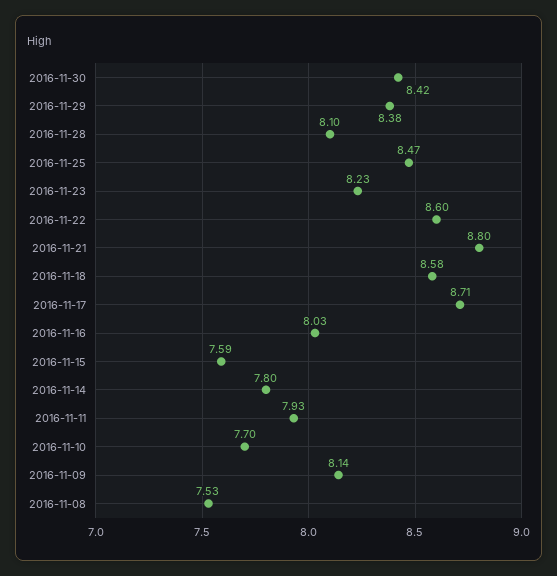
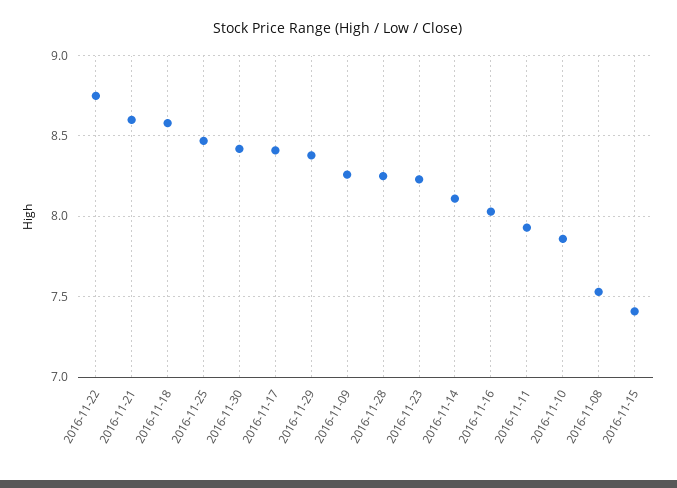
2016-11-28: 8.1 -> 8.25
2016-11-22: 8.6 -> 8.75
2016-11-21: 8.8 -> 8.6
2016-11-17: 8.71 -> 8.4
2016-11-15: 7.59 -> 7.4
2016-11-14: 7.8 -> 8.1
2016-11-10: 7.7 -> 7.85
2016-11-09: 8.14 -> 8.25

